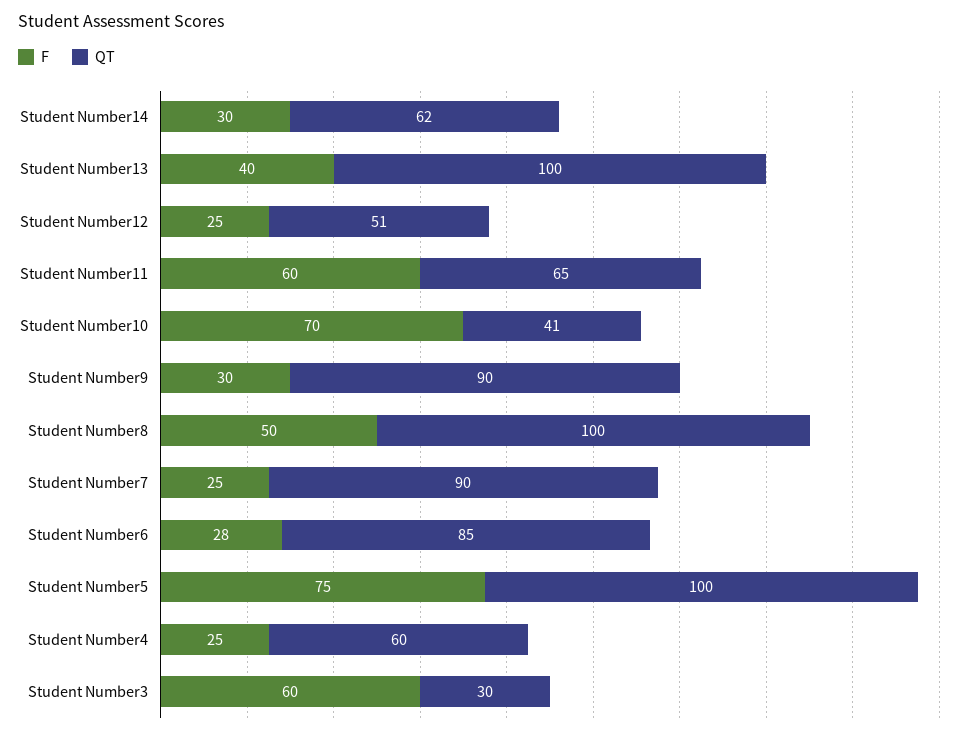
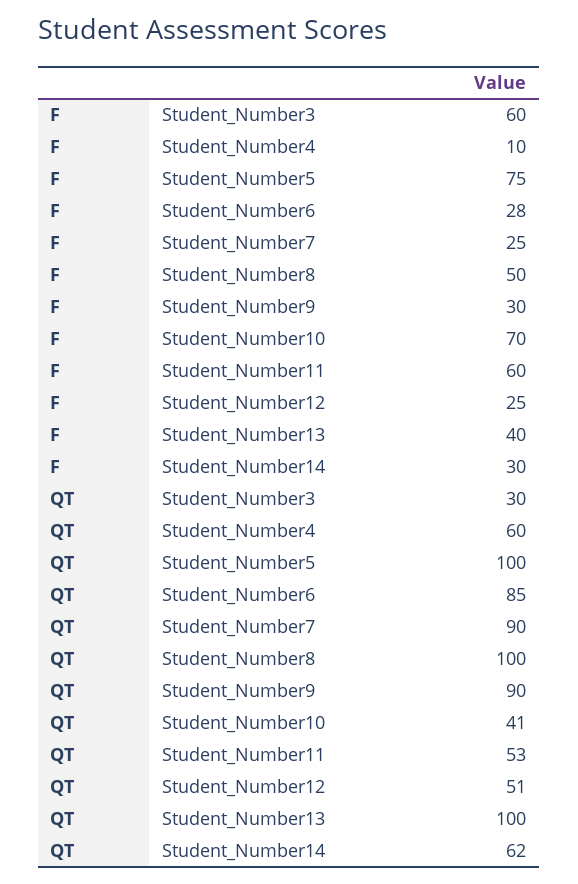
QT, Student Number11: 65 -> 53
F, Student Number4: 25 -> 10

